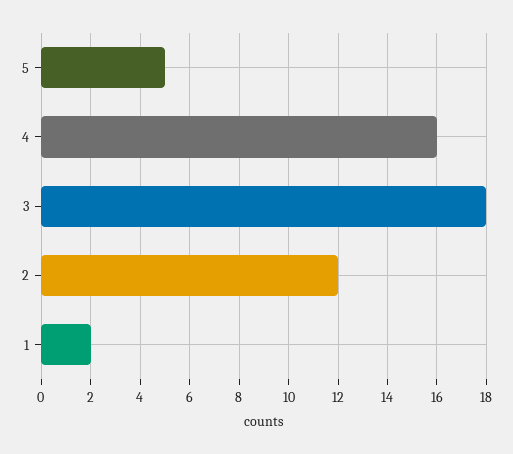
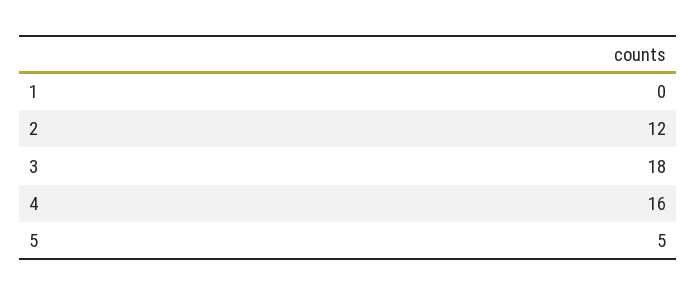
1: 2 -> 0

